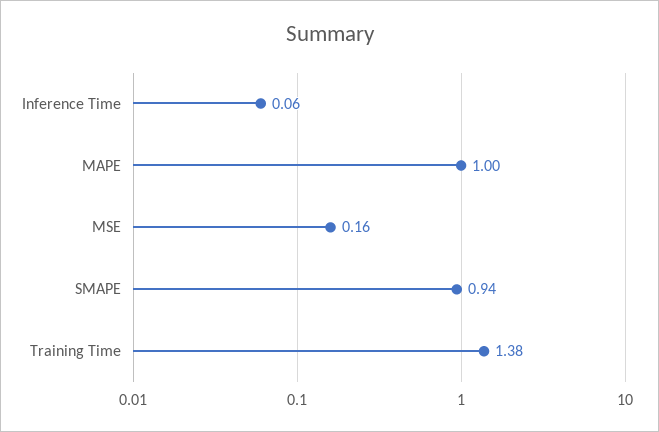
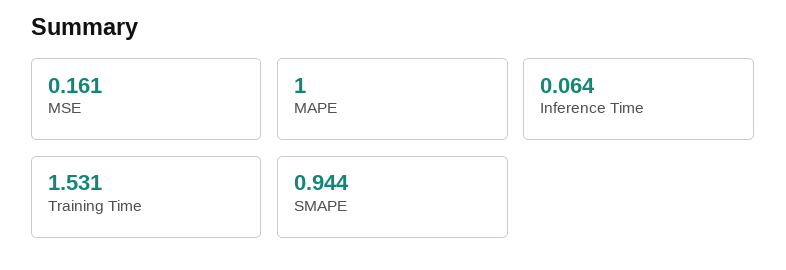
Training Time: 1.38 -> 1.531

